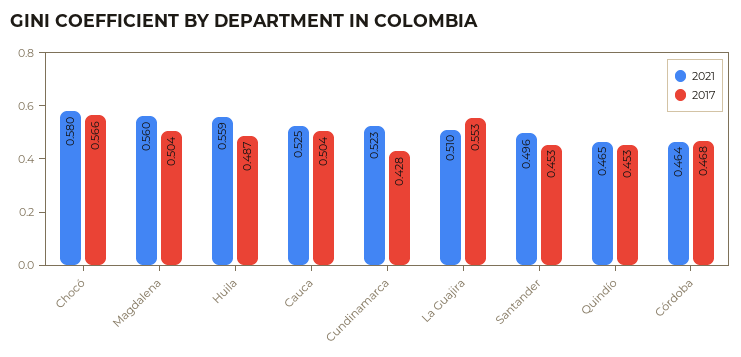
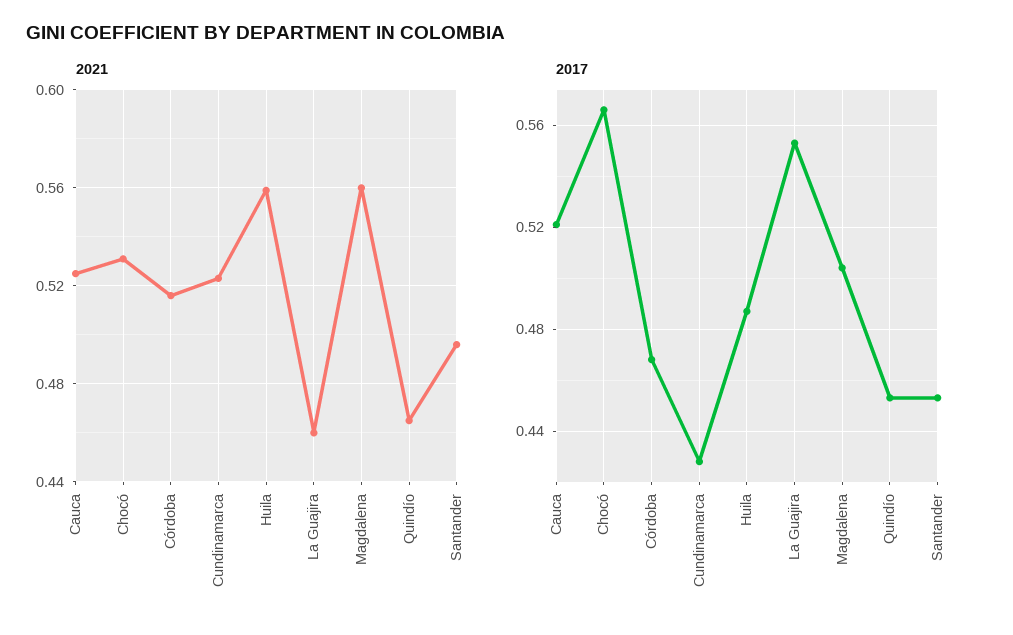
2021, Chocó: 0.58 -> 0.53
2017, Cauca: 0.504 -> 0.52
2021, La Guajira: 0.51 -> 0.46
2021, Córdoba: 0.464 -> 0.515

